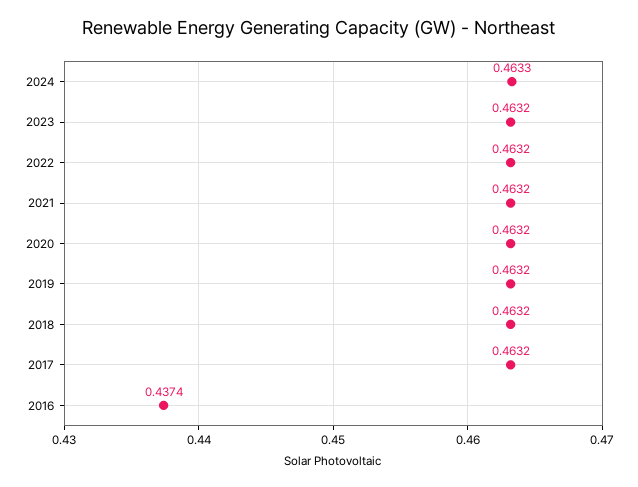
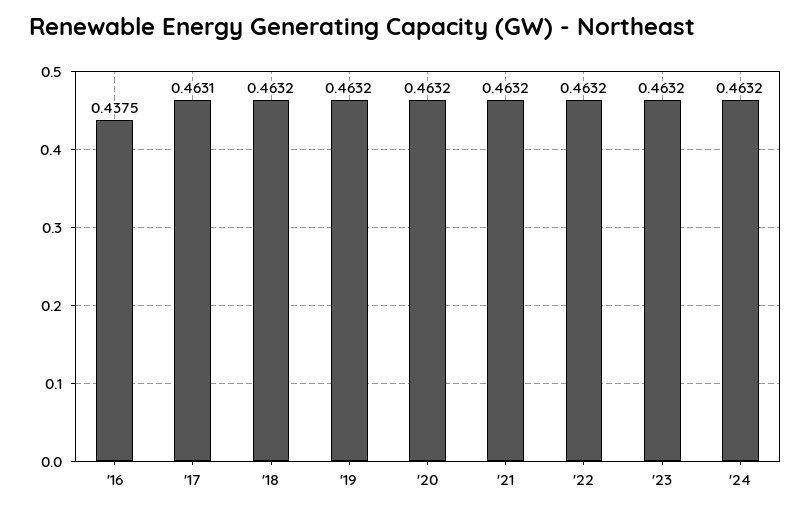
2024: 0.4633 -> 0.4632
2017: 0.4632 -> 0.4631
2016: 0.4374 -> 0.4375

